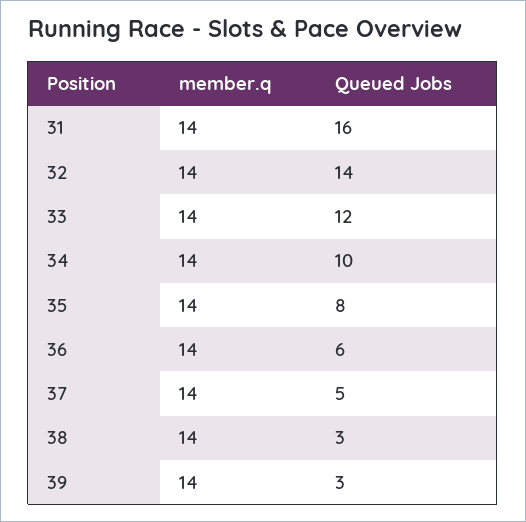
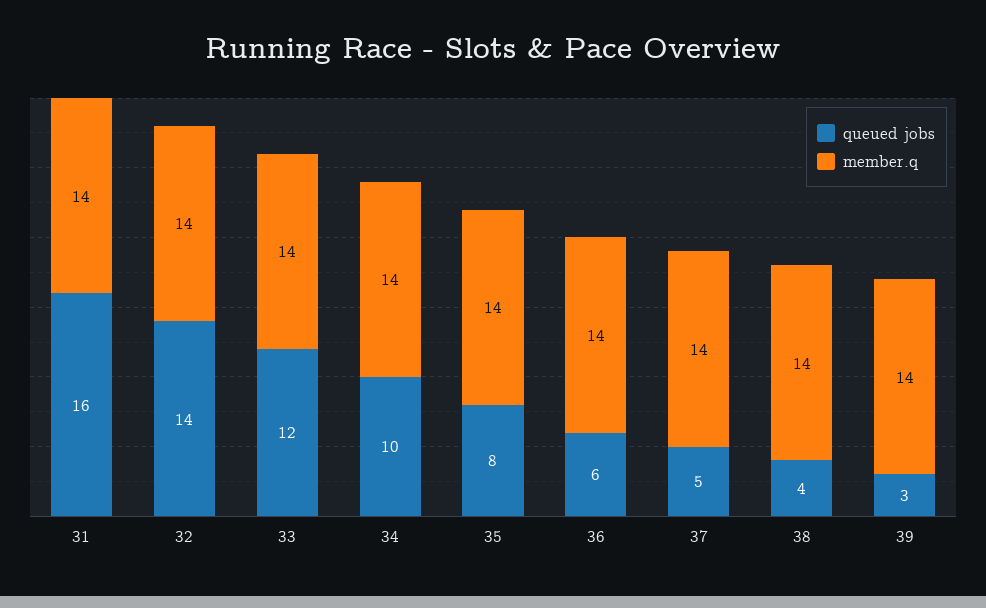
Queued Jobs, 38: 3 -> 4

